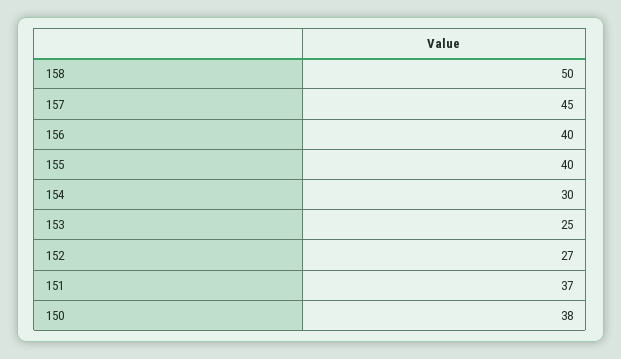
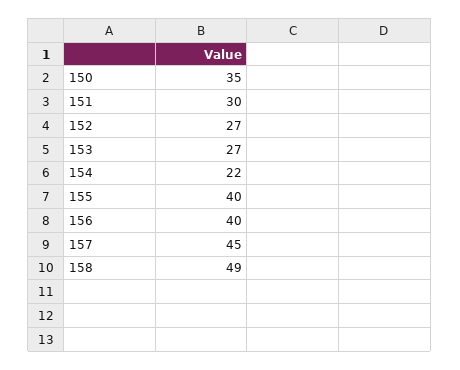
158: 50 -> 49
154: 30 -> 22
153: 25 -> 27
151: 37 -> 30
150: 38 -> 35

